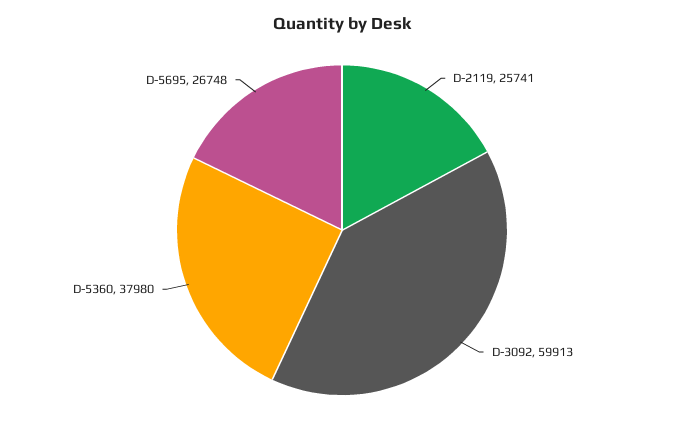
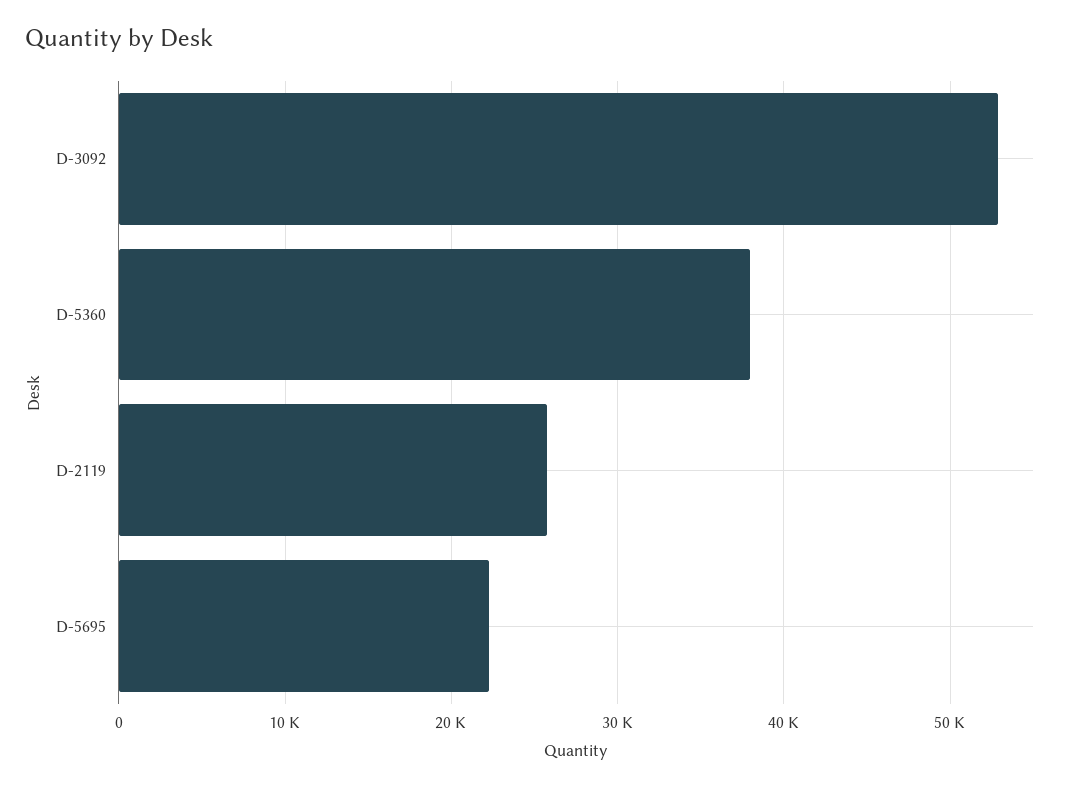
D-3092: 59913 -> 53000
D-5695: 26748 -> 22000

